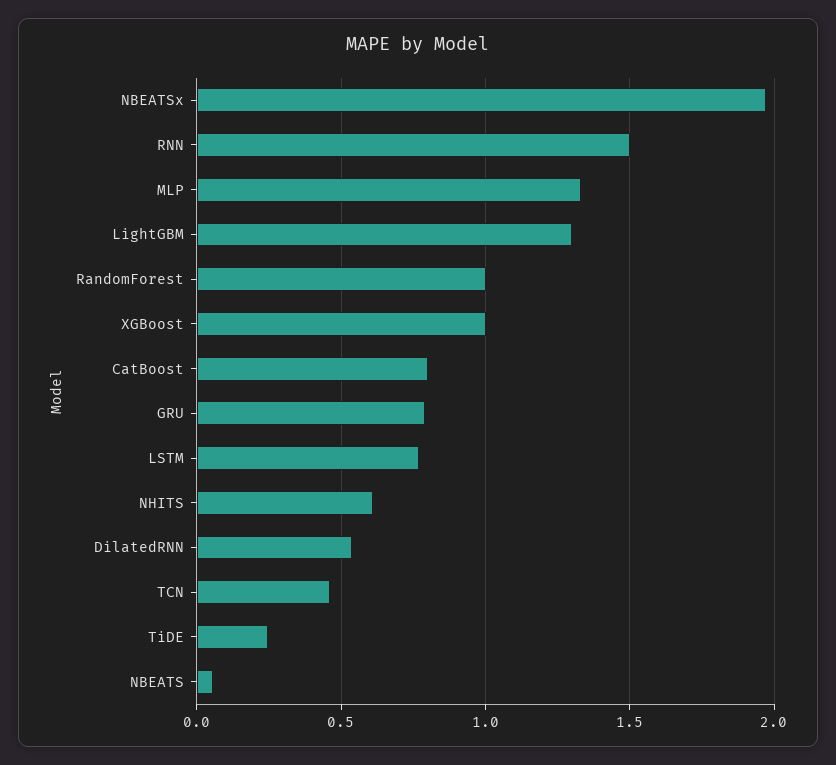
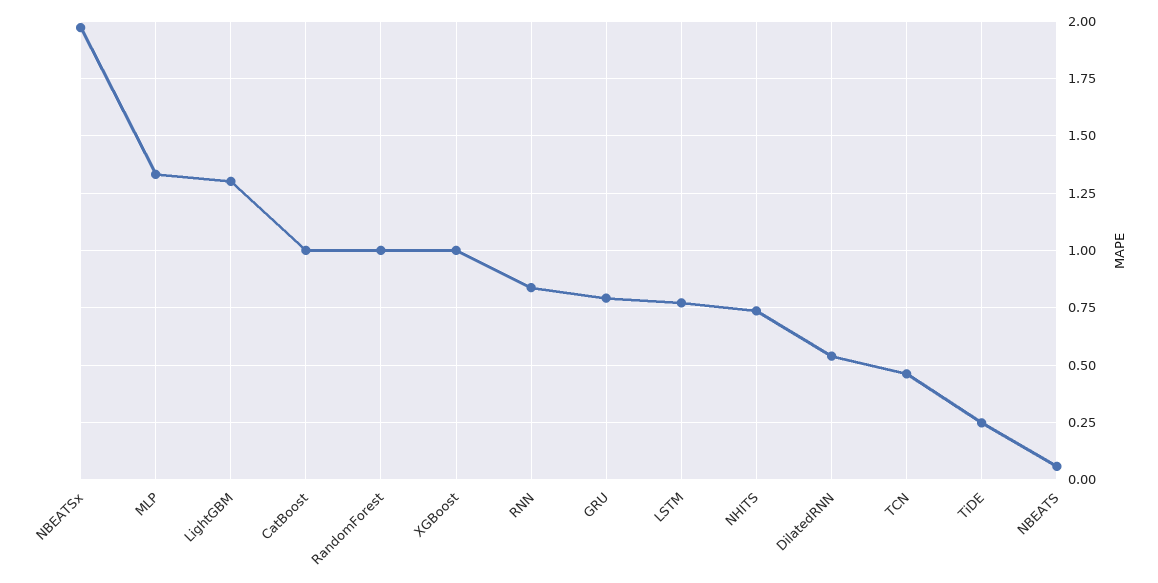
RNN: 1.5 -> 0.85
CatBoost: 0.8 -> 1
NHITS: 0.6 -> 0.75

